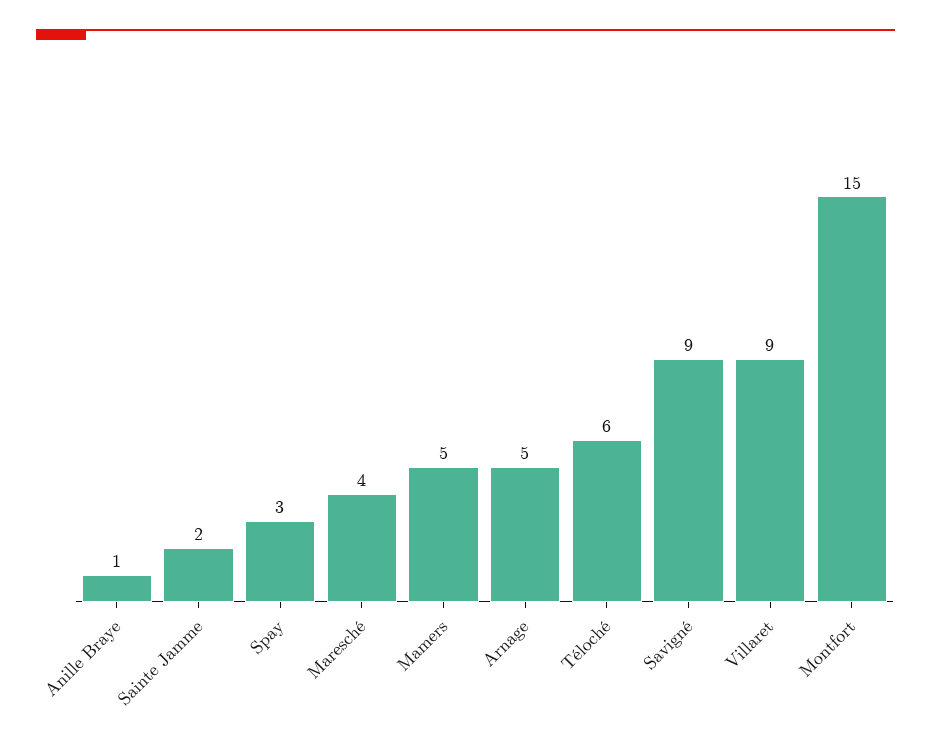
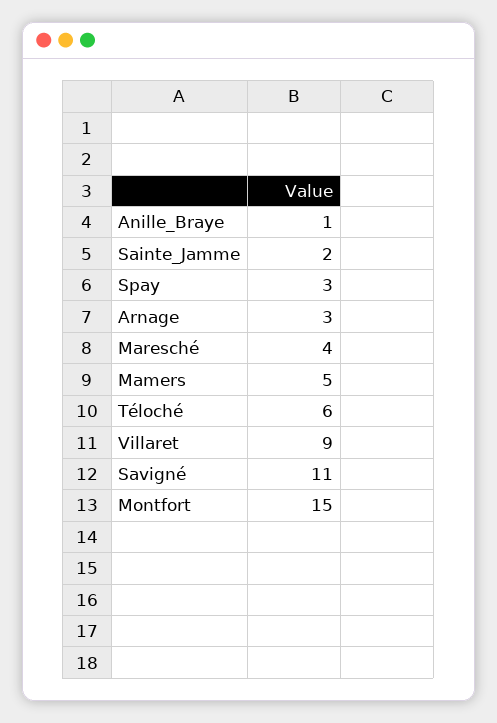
Arnage: 5 -> 3
Savigné: 9 -> 11

